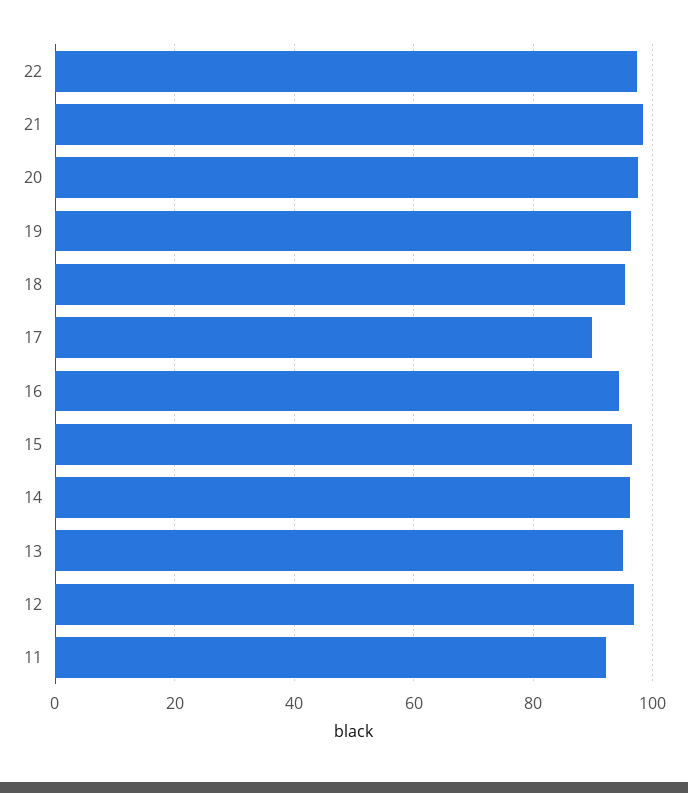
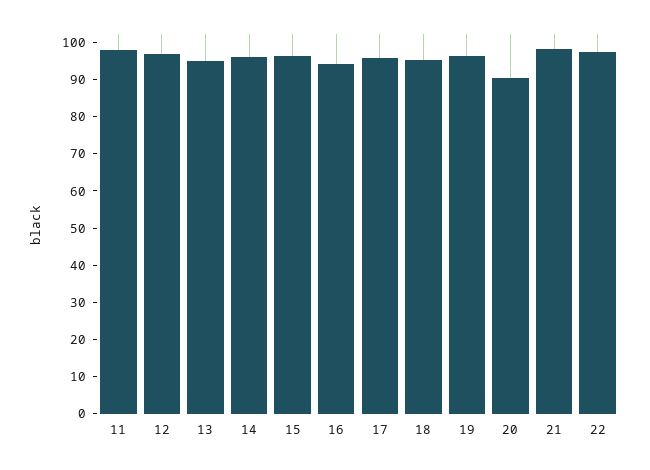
20: 98 -> 90
17: 90 -> 95
11: 92 -> 97.5

